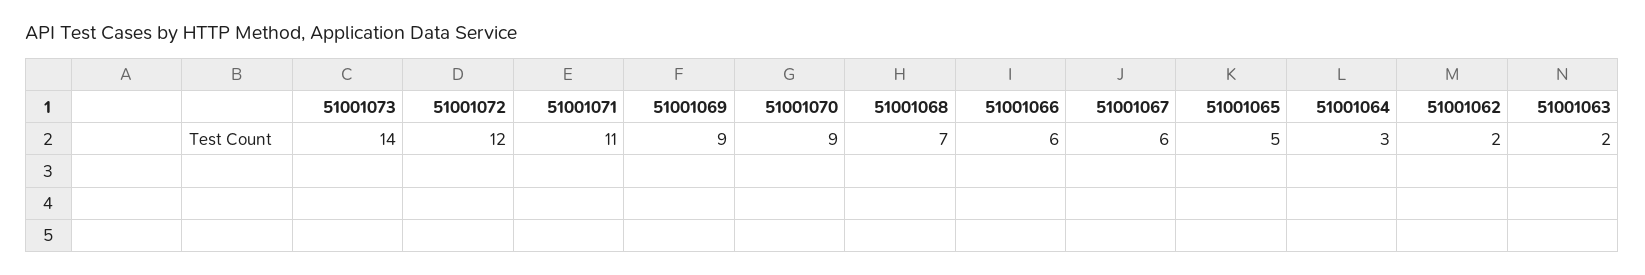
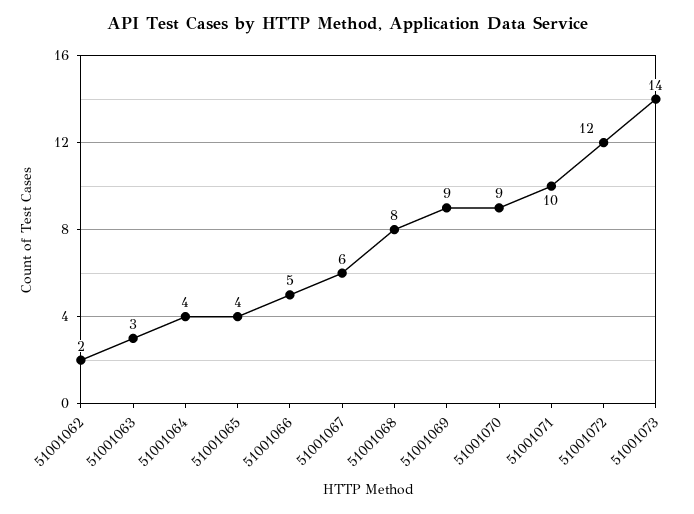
51001071: 11 -> 10
51001068: 7 -> 8
51001066: 6 -> 5
51001065: 5 -> 4
51001064: 3 -> 4
51001063: 2 -> 3

